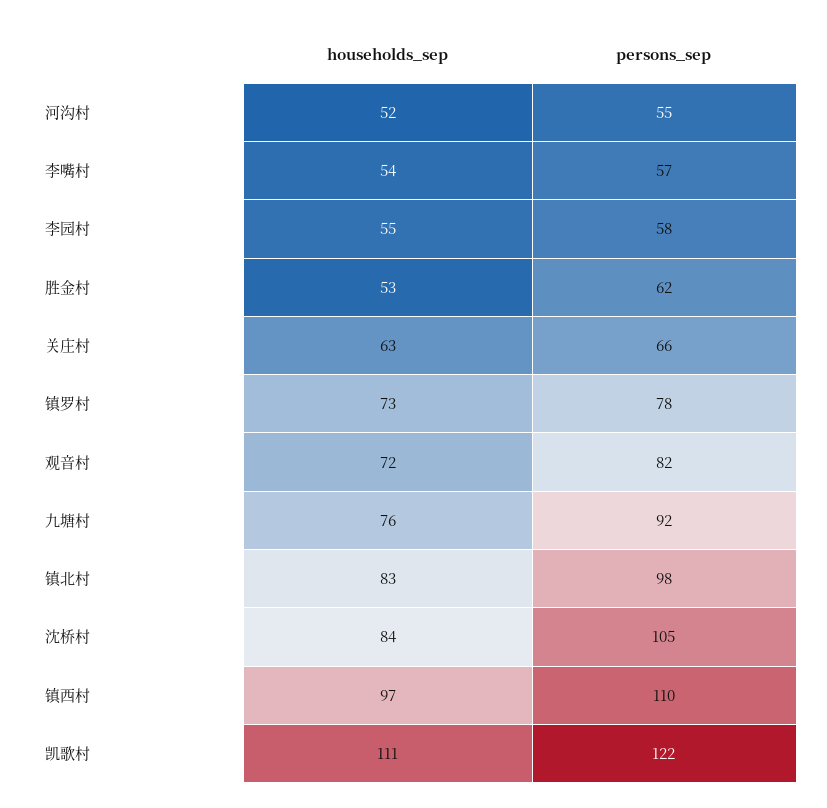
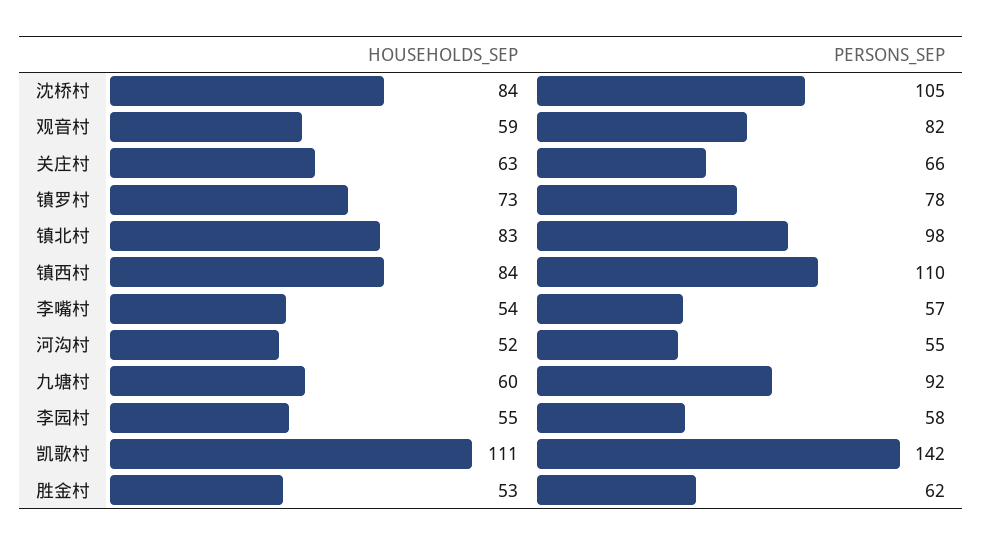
households_sep, 观音村: 72 -> 59
households_sep, 九塘村: 76 -> 60
households_sep, 镇西村: 97 -> 84
persons_sep, 凯歌村: 122 -> 142

